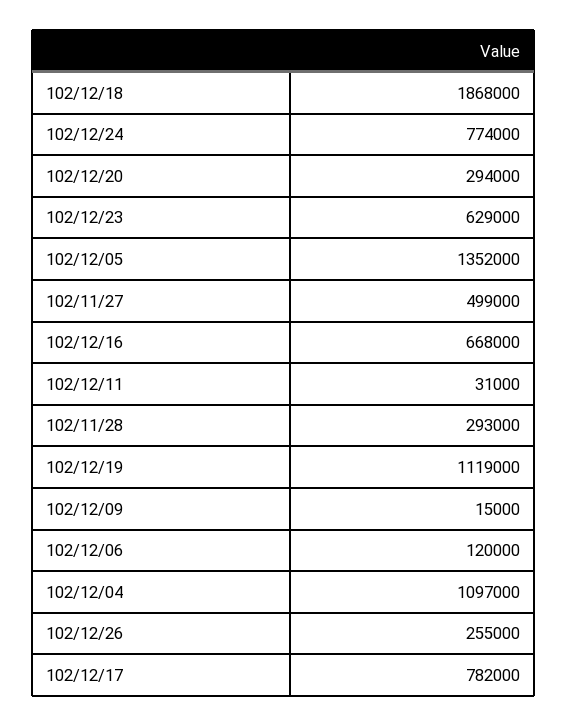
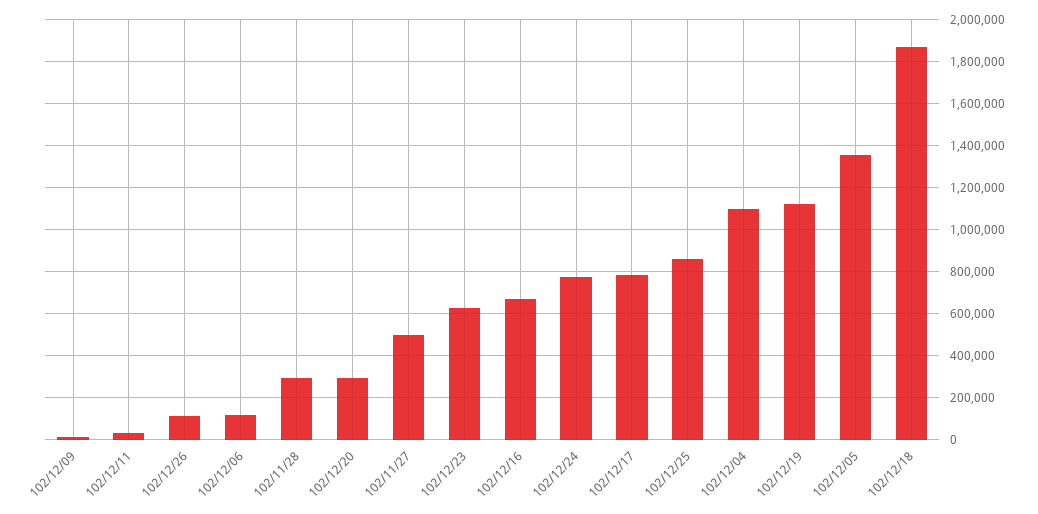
102/12/26: 255000 -> 100000
102/12/25: none -> 850000

